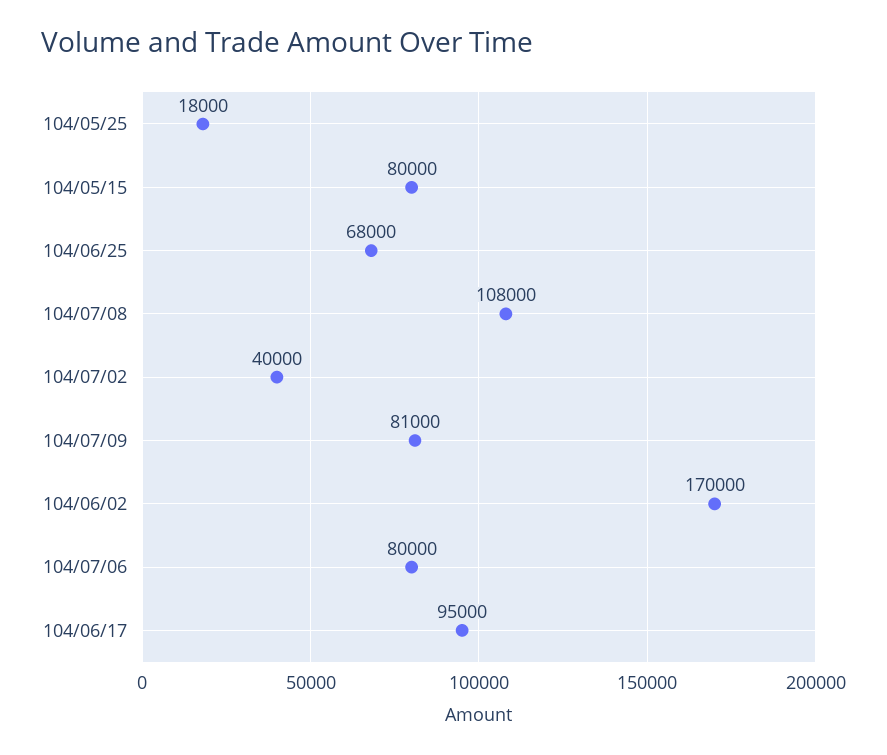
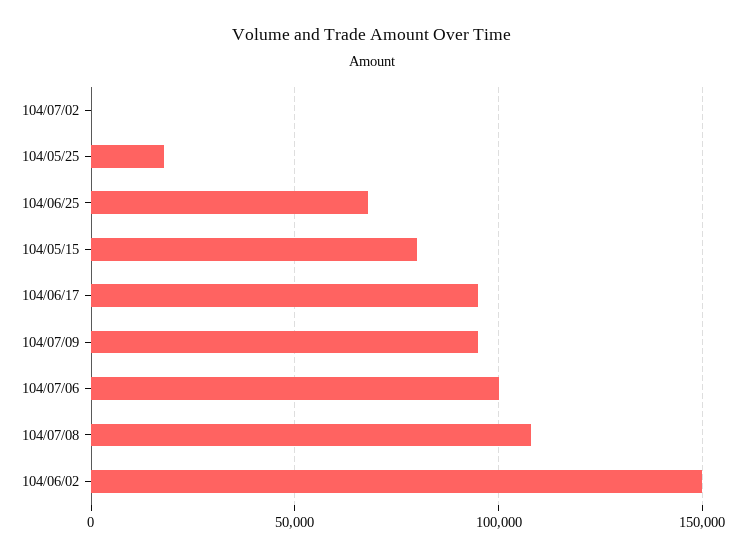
104/07/02: 40000 -> 0
104/07/09: 81000 -> 95000
104/06/02: 170000 -> 150000
104/07/06: 80000 -> 100000

